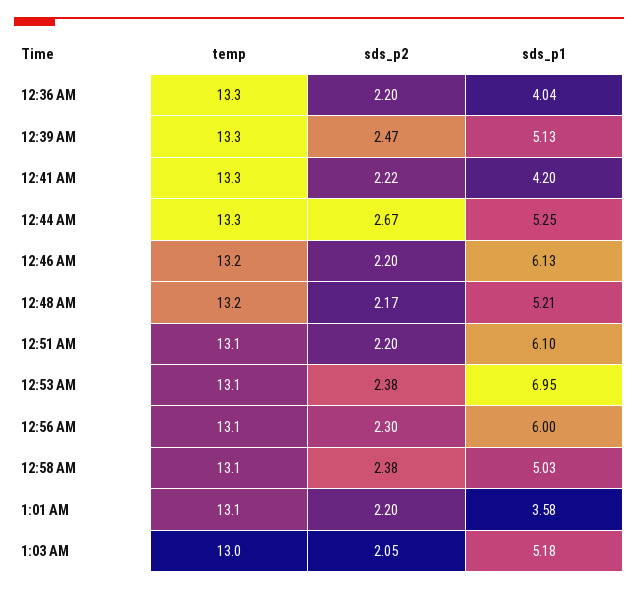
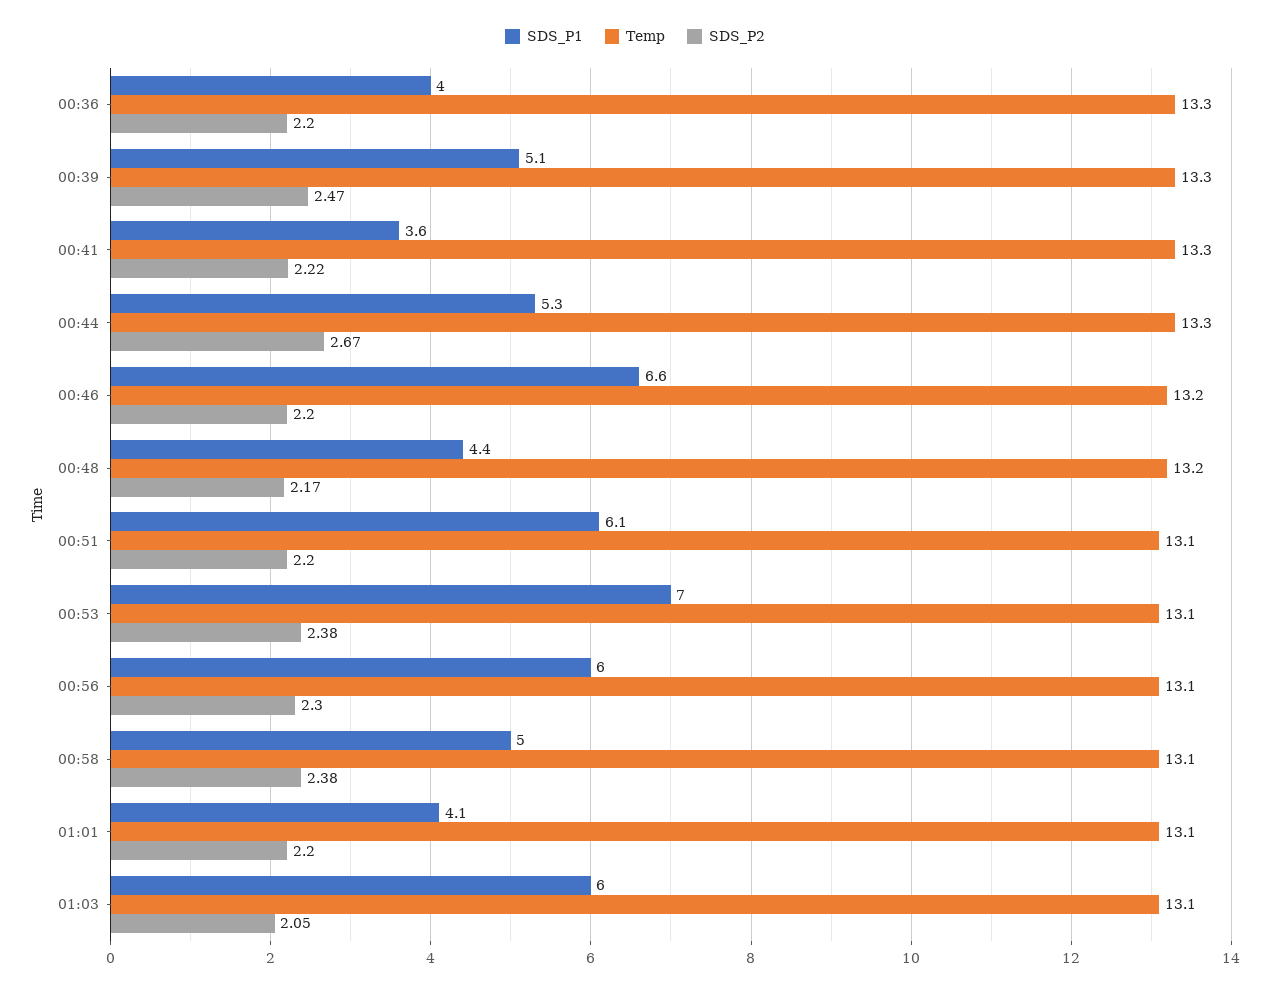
sds_p1, 12:41 AM: 4.2 -> 3.6
sds_p1, 12:46 AM: 6.13 -> 6.6
sds_p1, 12:48 AM: 5.21 -> 4.4
sds_p1, 1:01 AM: 3.58 -> 4.1
temp, 1:03 AM: 13 -> 13.1
sds_p1, 1:03 AM: 5.18 -> 6

